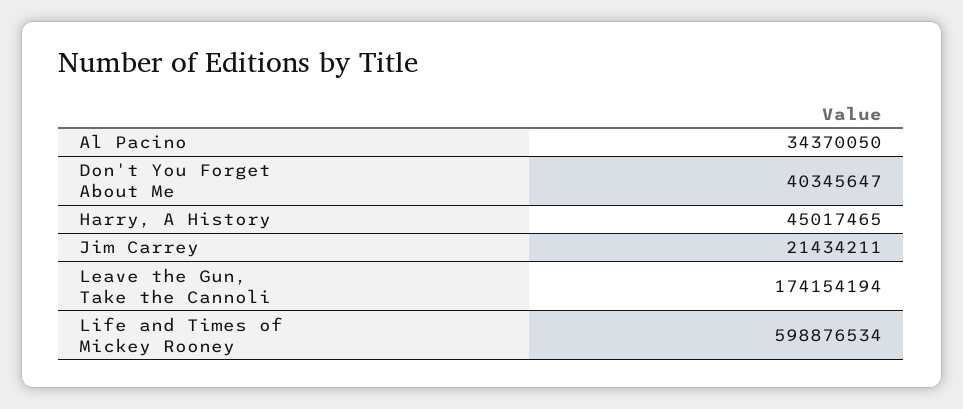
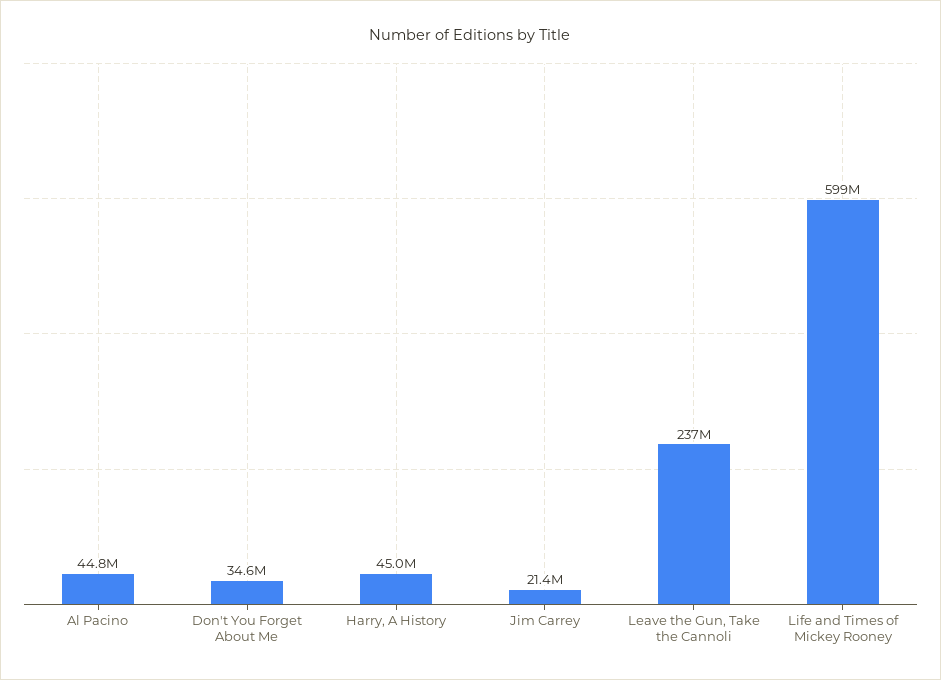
Al Pacino: 34370050 -> 44800000
Don't You Forget About Me: 40345647 -> 34600000
Leave the Gun, Take the Cannoli: 174154194 -> 237000000

